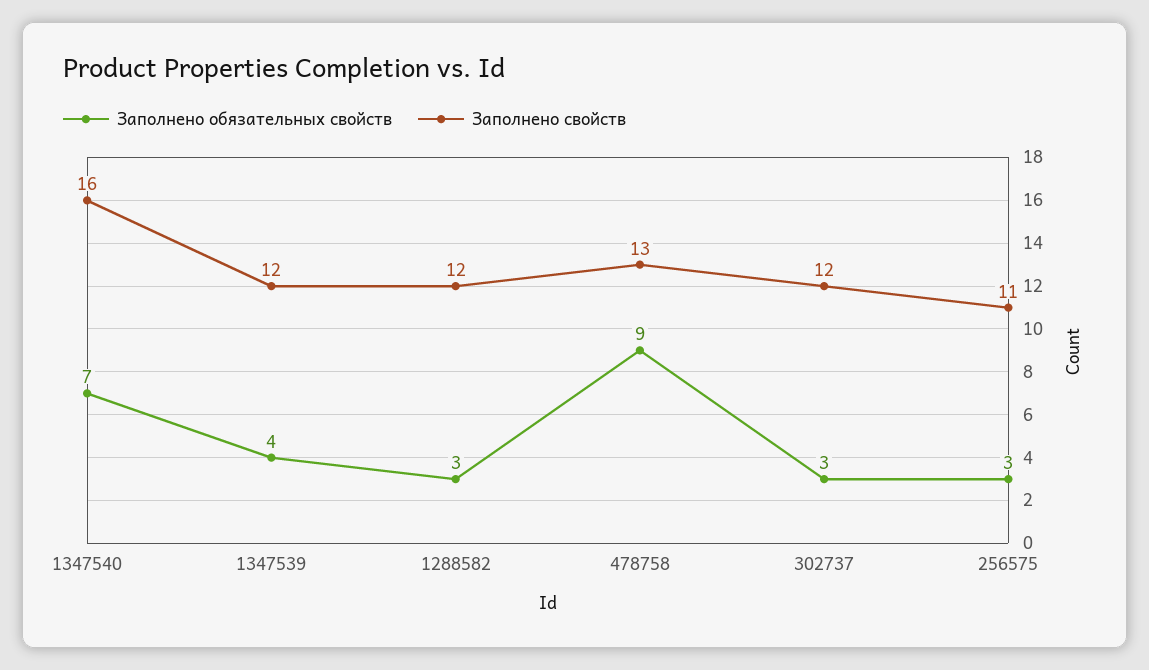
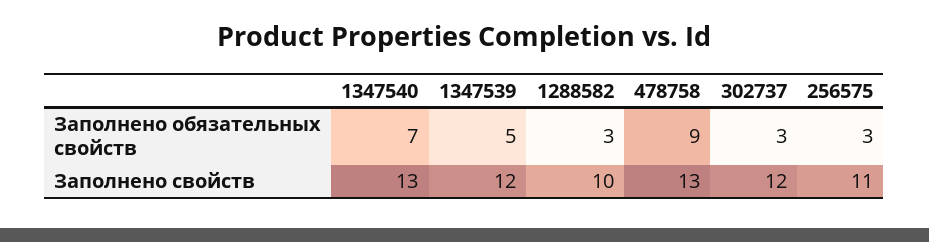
Заполнено свойств, 1347540: 16 -> 13
Заполнено обязательных свойств, 1347539: 4 -> 5
Заполнено свойств, 1288582: 12 -> 10

